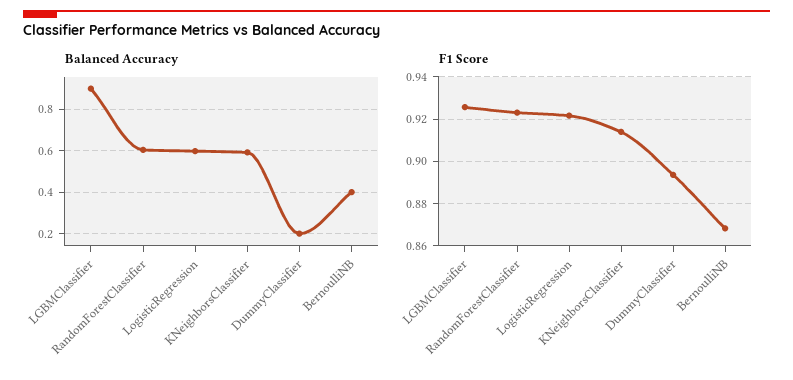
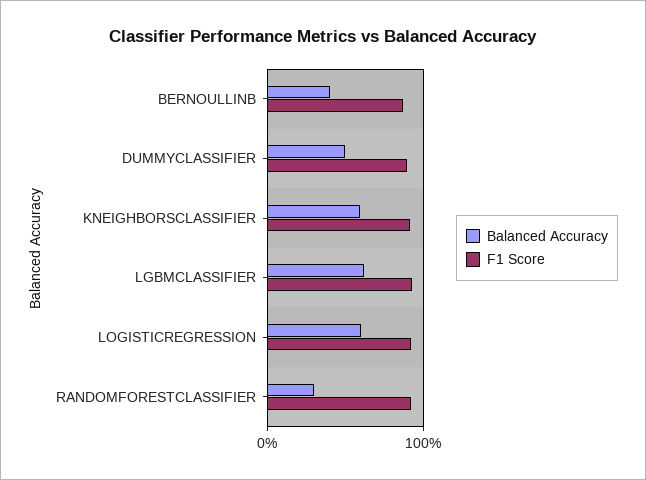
Balanced Accuracy, LGBMClassifier: 0.9 -> 0.6
Balanced Accuracy, RandomForestClassifier: 0.6 -> 0.3
Balanced Accuracy, DummyClassifier: 0.2 -> 0.5

